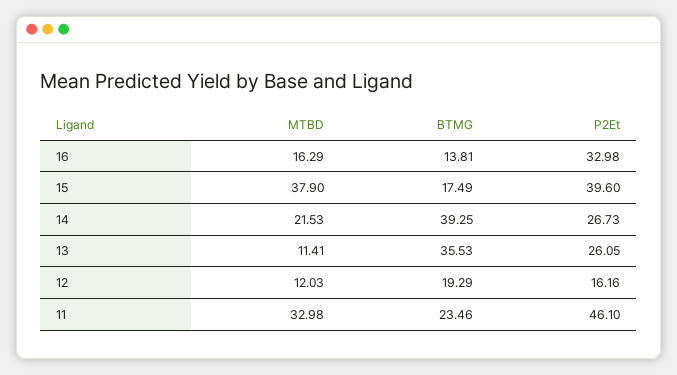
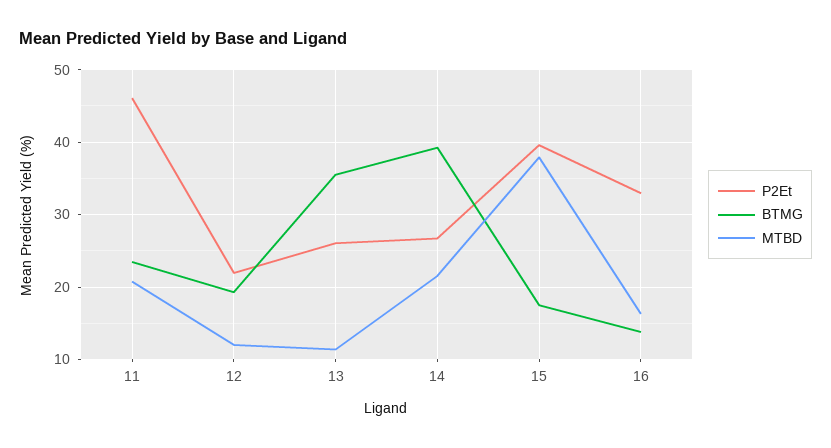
P2Et, 12: 16.16 -> 22
MTBD, 11: 32.98 -> 21

